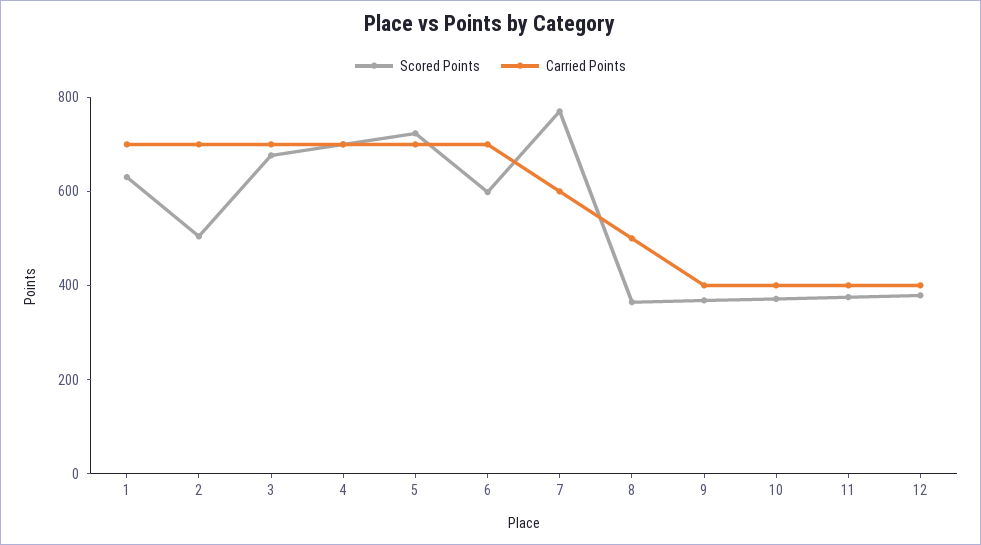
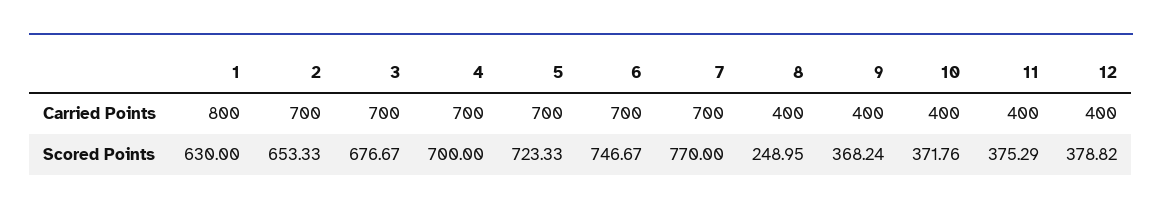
Carried Points, 1: 700 -> 800
Scored Points, 2: 500 -> 653.33
Scored Points, 6: 600 -> 746.67
Carried Points, 7: 600 -> 700
Scored Points, 8: 350 -> 248.95
Carried Points, 8: 500 -> 400

